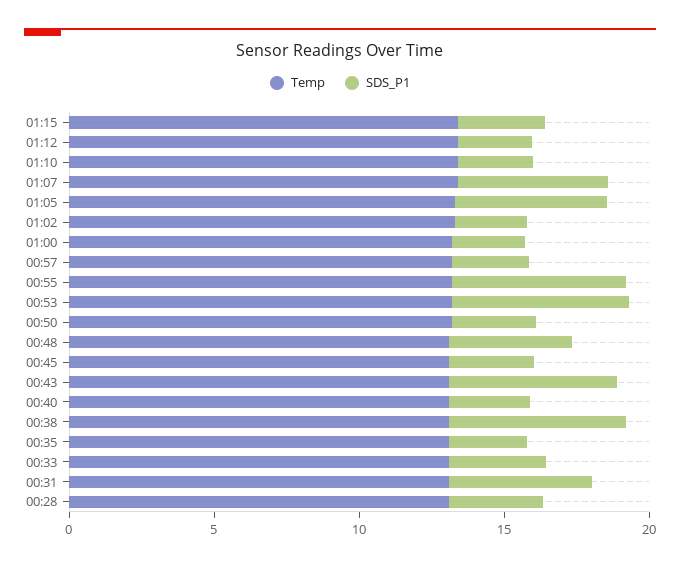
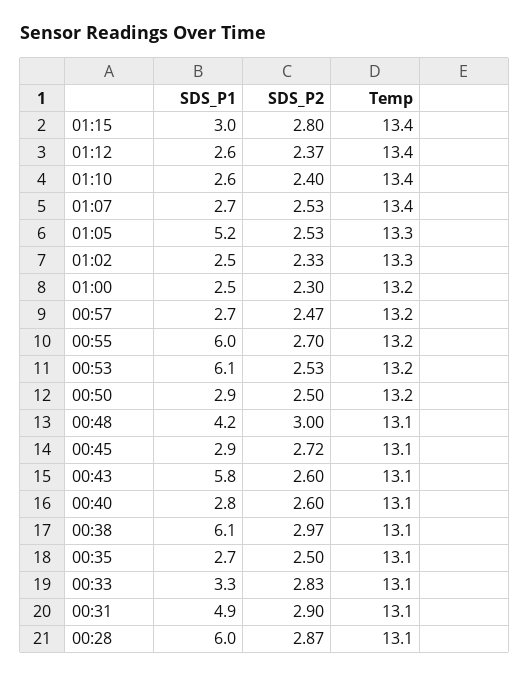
SDS_P1, 01:07: 5 -> 2.7
SDS_P1, 00:28: 3 -> 6
SDS_P2, 01:15: none -> 2.8
SDS_P2, 01:12: none -> 2.37
SDS_P2, 01:10: none -> 2.4
SDS_P2, 01:07: none -> 2.53
SDS_P2, 01:05: none -> 2.53
SDS_P2, 01:02: none -> 2.33
SDS_P2, 01:00: none -> 2.3
SDS_P2, 00:57: none -> 2.47
SDS_P2, 00:55: none -> 2.7
SDS_P2, 00:53: none -> 2.53
SDS_P2, 00:50: none -> 2.5
SDS_P2, 00:48: none -> 3
SDS_P2, 00:45: none -> 2.72
SDS_P2, 00:43: none -> 2.6
SDS_P2, 00:40: none -> 2.6
SDS_P2, 00:38: none -> 2.97
SDS_P2, 00:35: none -> 2.5
SDS_P2, 00:33: none -> 2.83
SDS_P2, 00:31: none -> 2.9
SDS_P2, 00:28: none -> 2.87

